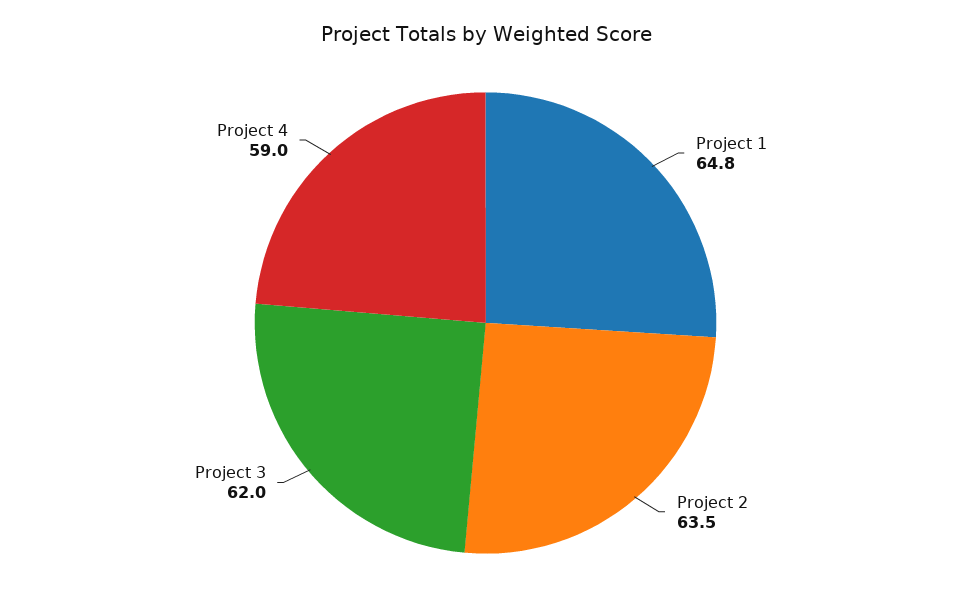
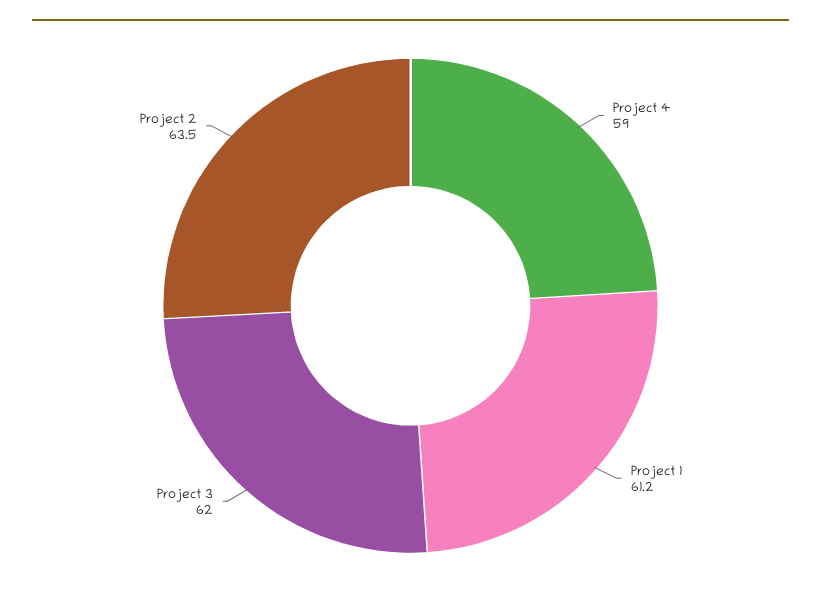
Project 1: 64.8 -> 61.2

